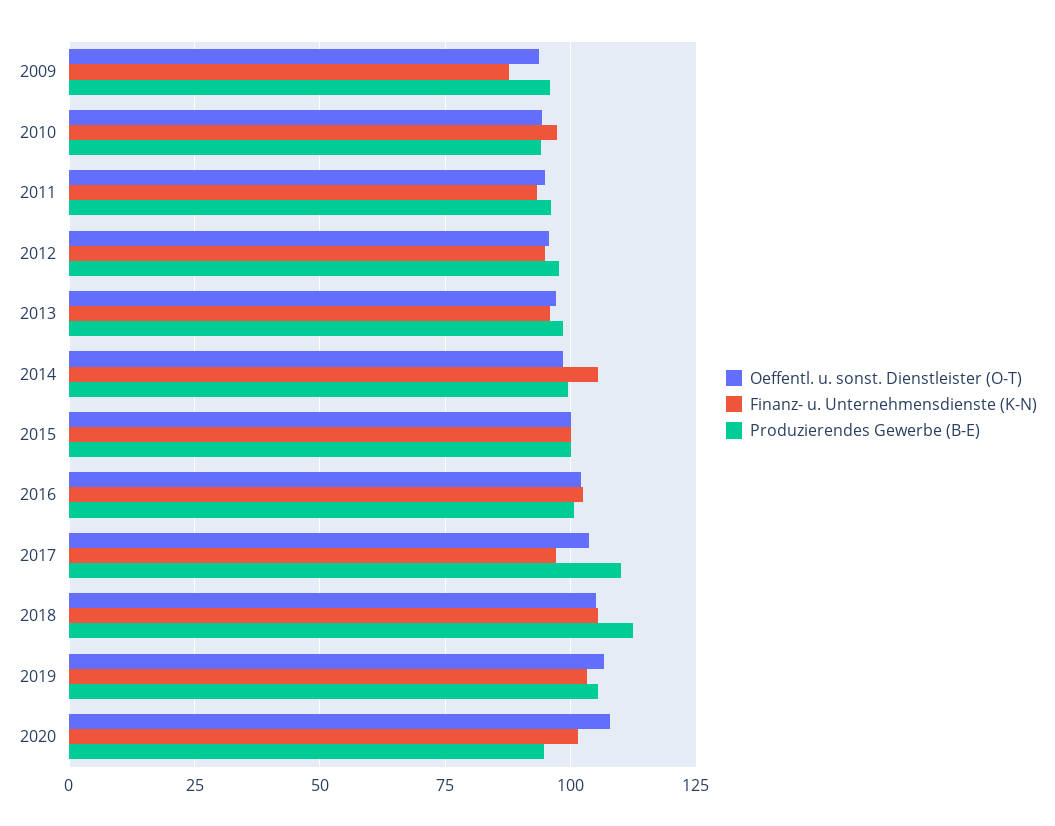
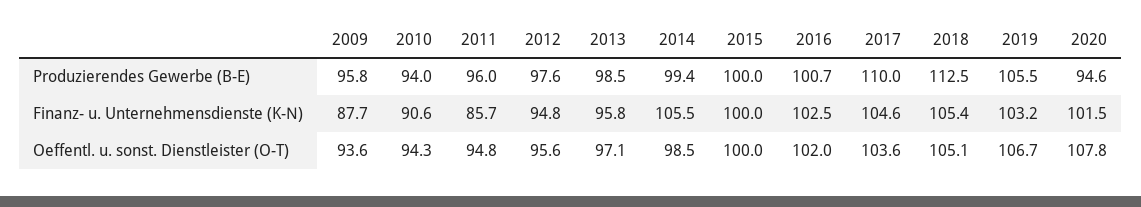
Finanz- u. Unternehmensdienste (K-N), 2010: 97.5 -> 90.6
Finanz- u. Unternehmensdienste (K-N), 2011: 92.5 -> 85.7
Finanz- u. Unternehmensdienste (K-N), 2017: 97.5 -> 104.6

